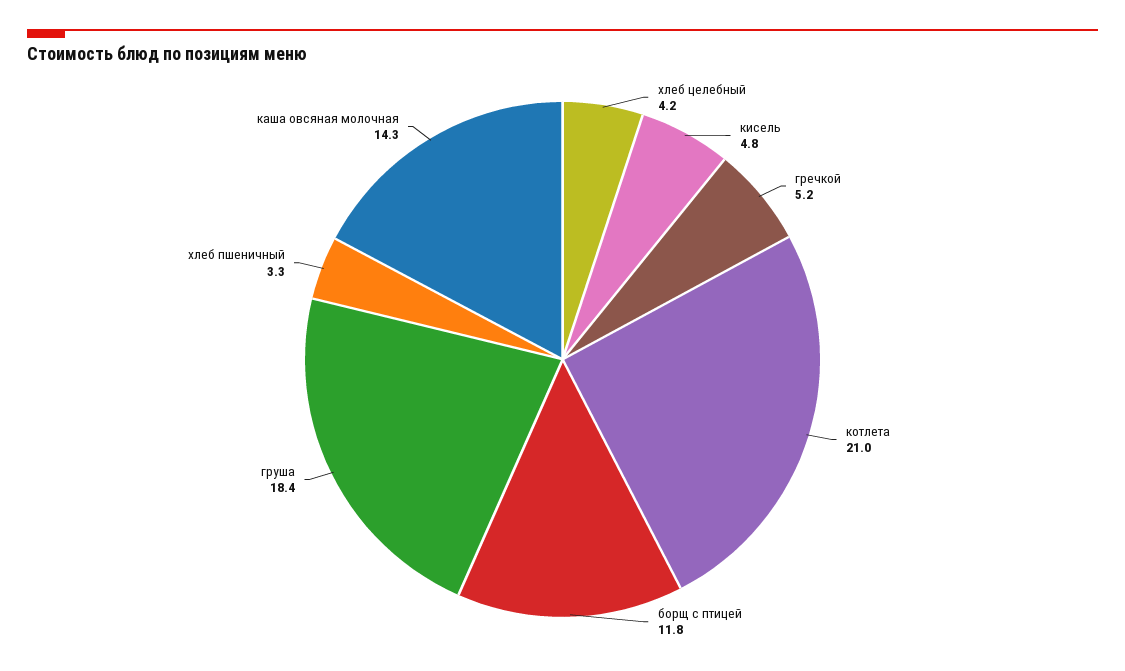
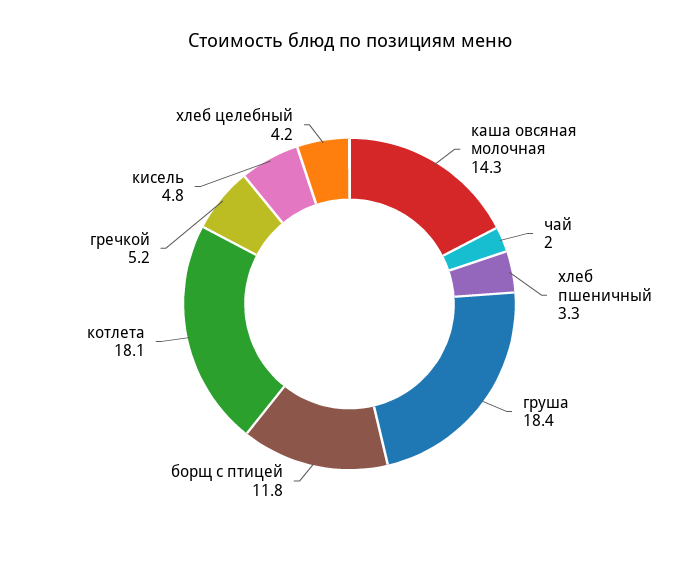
котлета: 21 -> 18.1
чай: none -> 2

